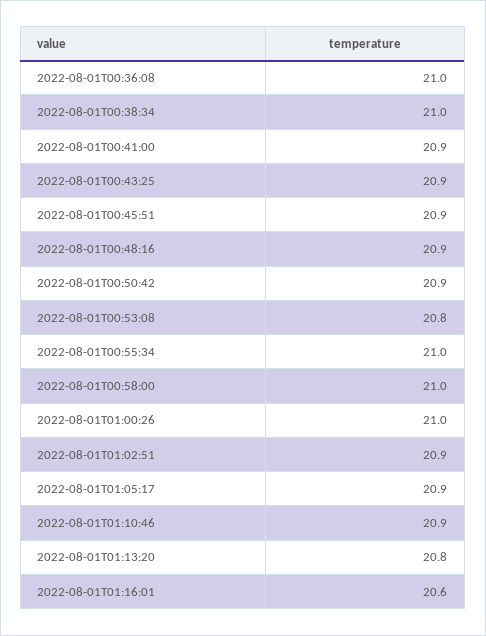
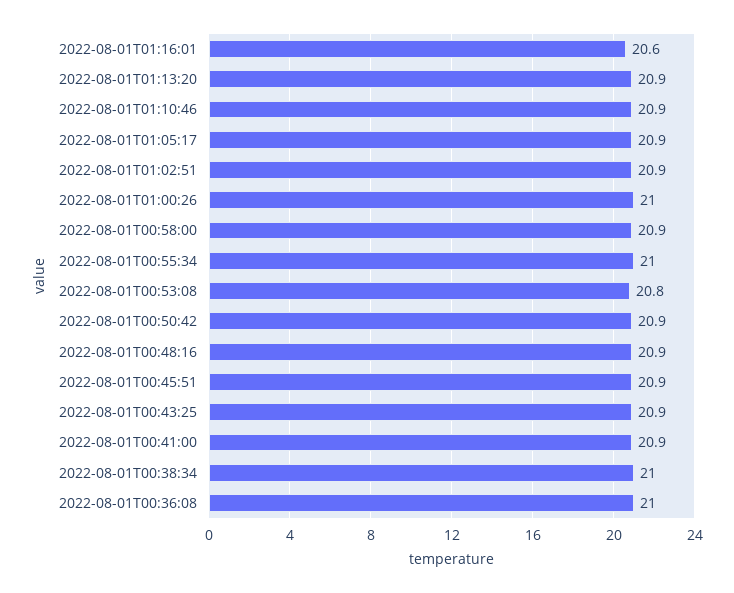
2022-08-01T00:58:00: 21 -> 20.9
2022-08-01T01:13:20: 20.8 -> 20.9

